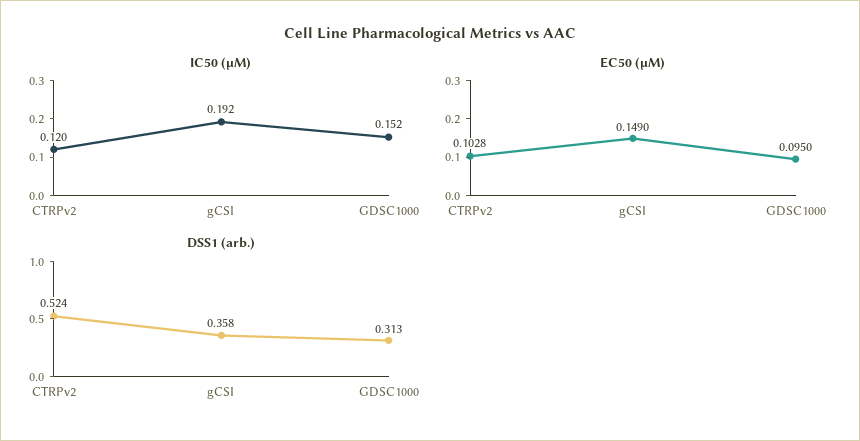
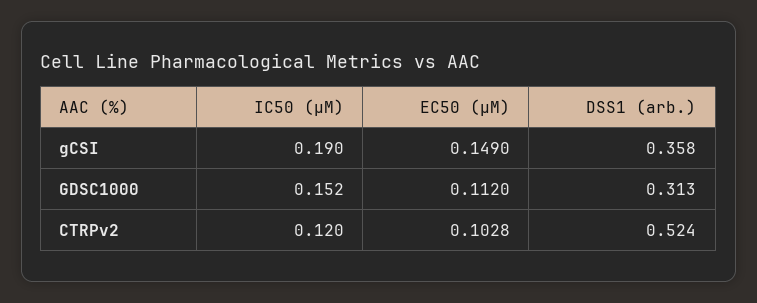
IC50 (µM), gCSI: 0.192 -> 0.19
EC50 (µM), GDSC1000: 0.095 -> 0.112

